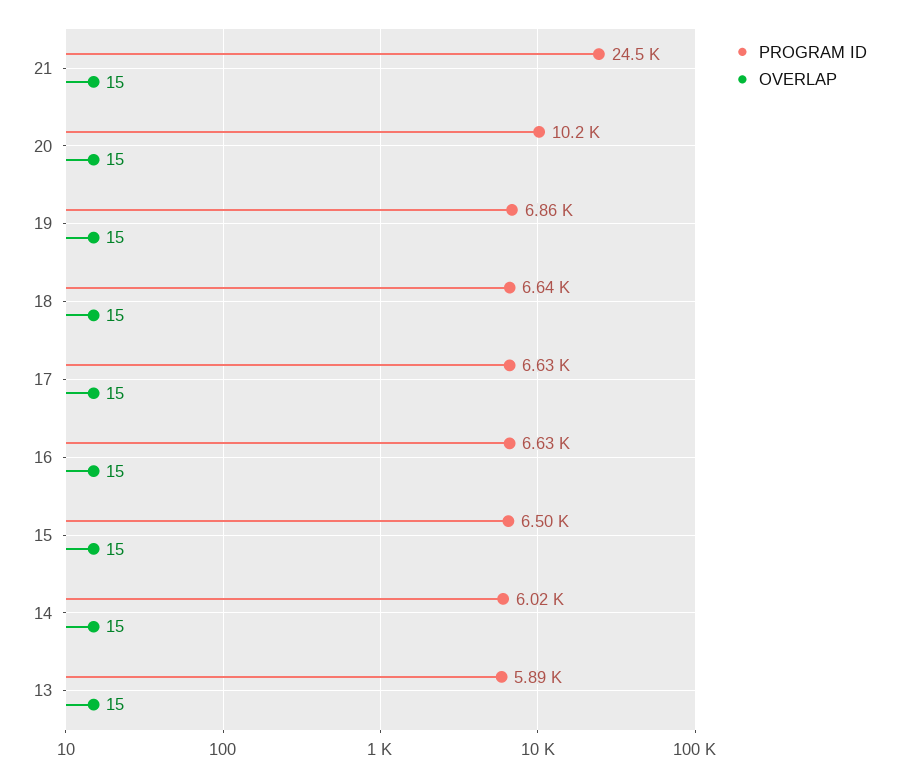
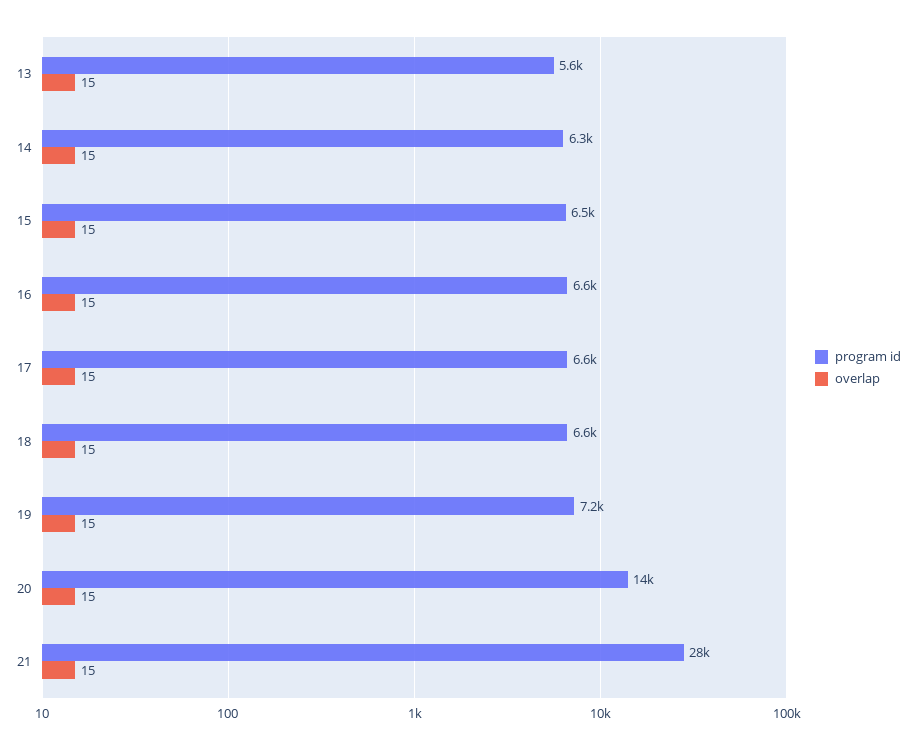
PROGRAM ID, 21: 24500 -> 28000
PROGRAM ID, 20: 10200 -> 14000
PROGRAM ID, 19: 6860 -> 7200
PROGRAM ID, 14: 6020 -> 6300
PROGRAM ID, 13: 5890 -> 5600

